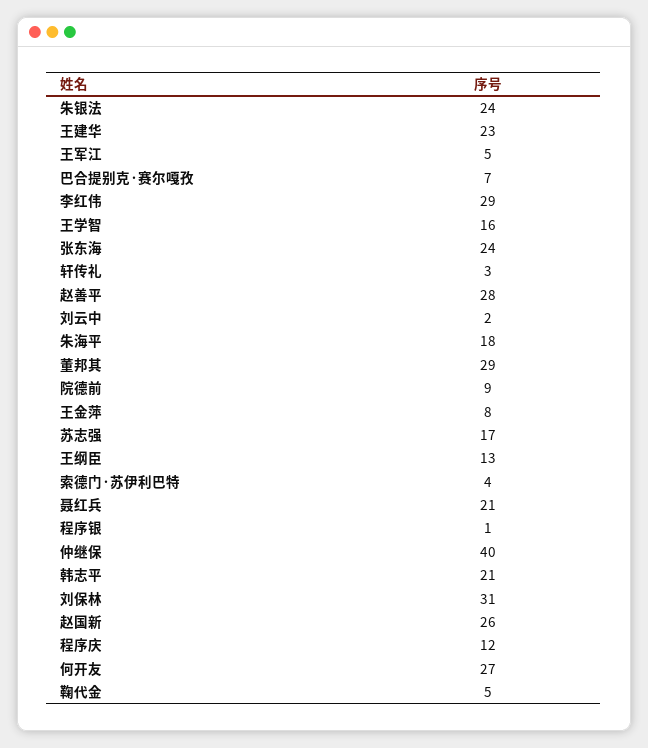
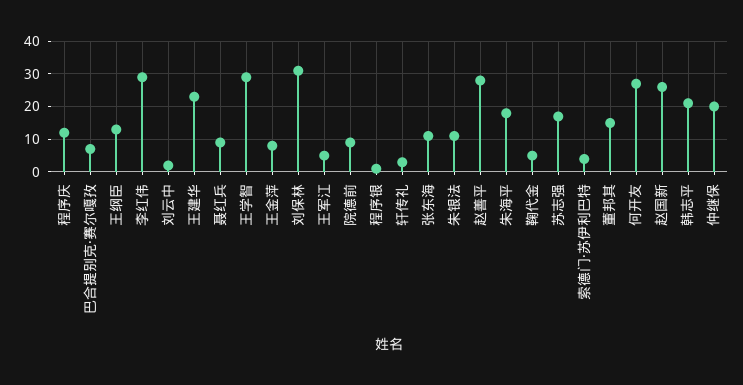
朱银法: 24 -> 10
王学智: 16 -> 30
张东海: 24 -> 10
董邦其: 29 -> 15
聂红兵: 21 -> 10
仲继保: 40 -> 20

